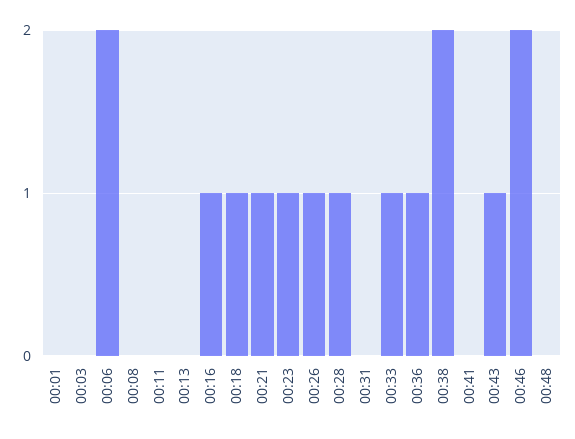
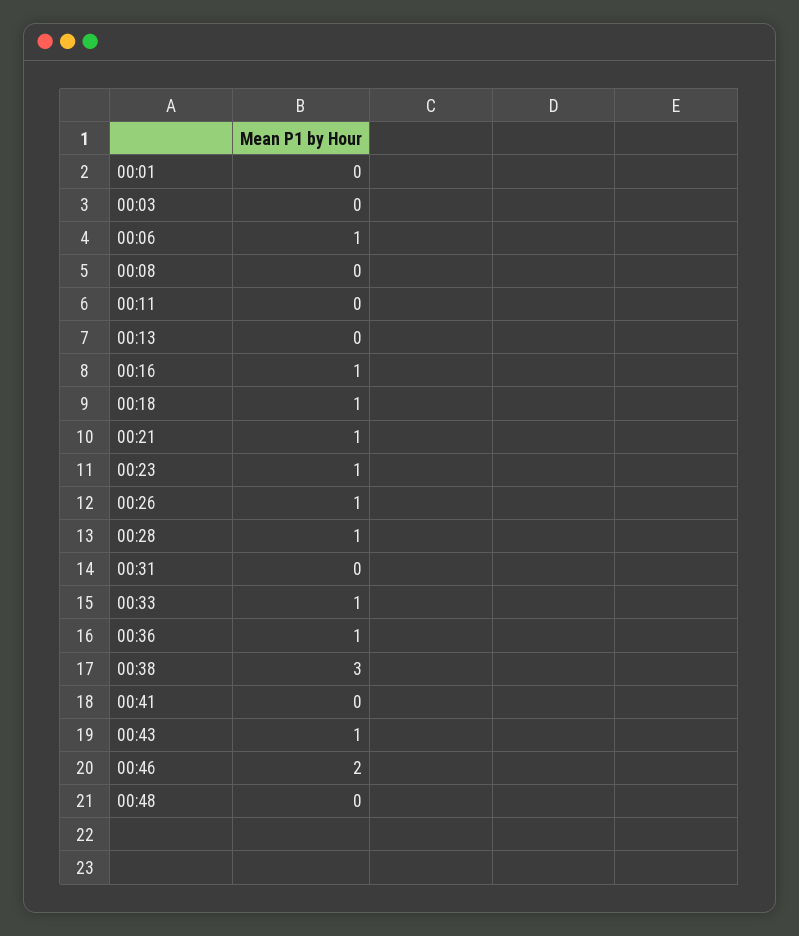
00:06: 2 -> 1
00:38: 2 -> 3

